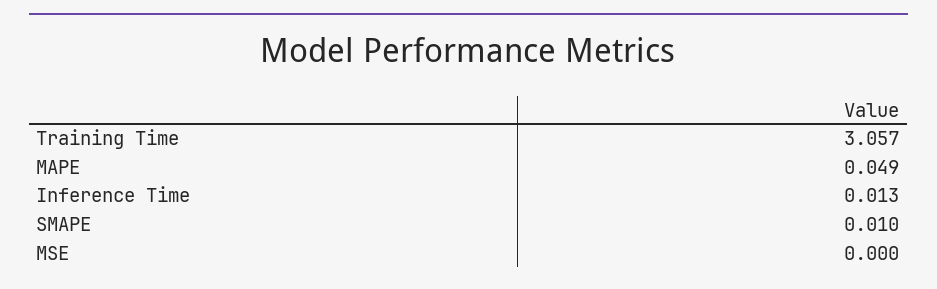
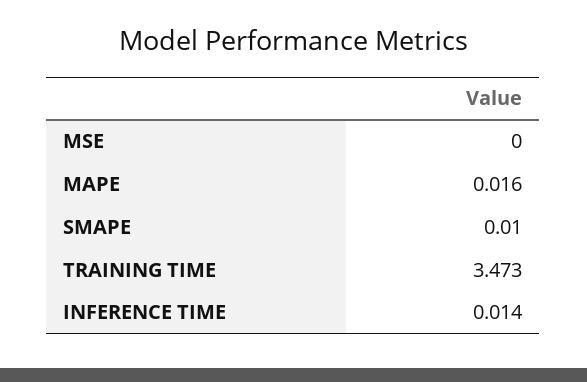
Training Time: 3.057 -> 3.473
MAPE: 0.049 -> 0.016
Inference Time: 0.013 -> 0.014

